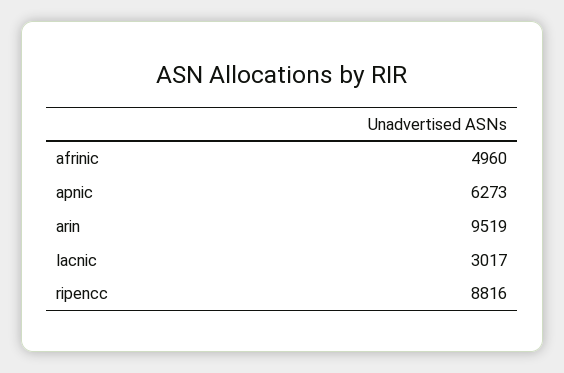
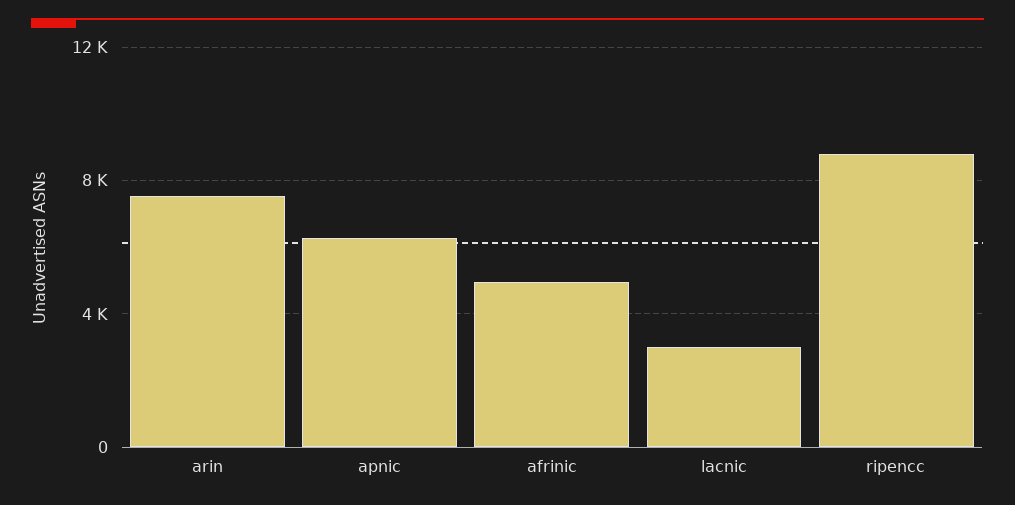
arin: 9519 -> 7500

